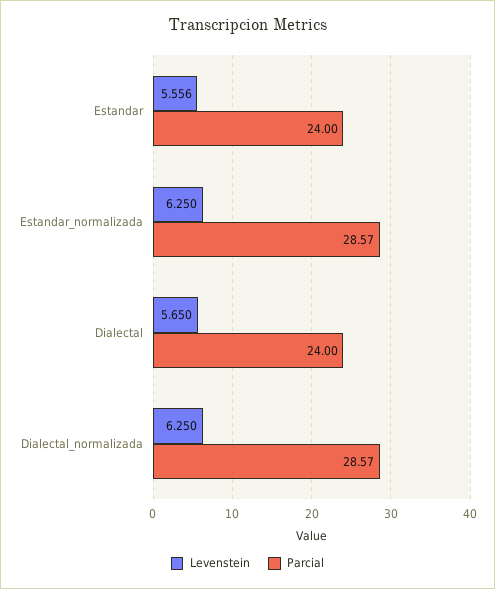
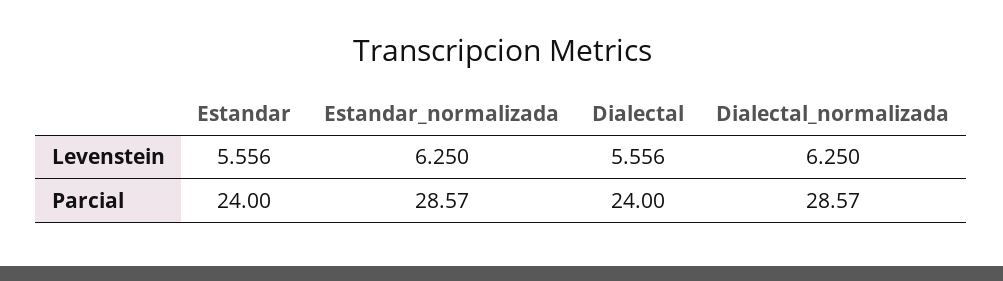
Levenstein, Dialectal: 5.65 -> 5.556

